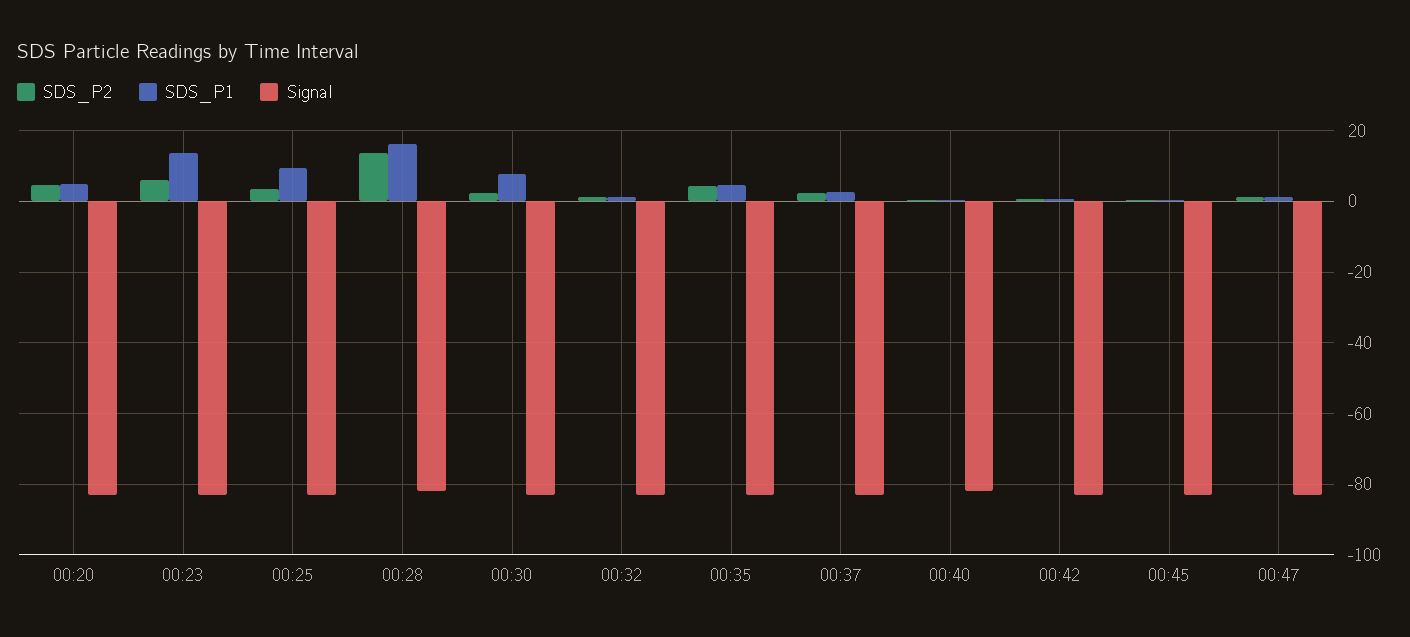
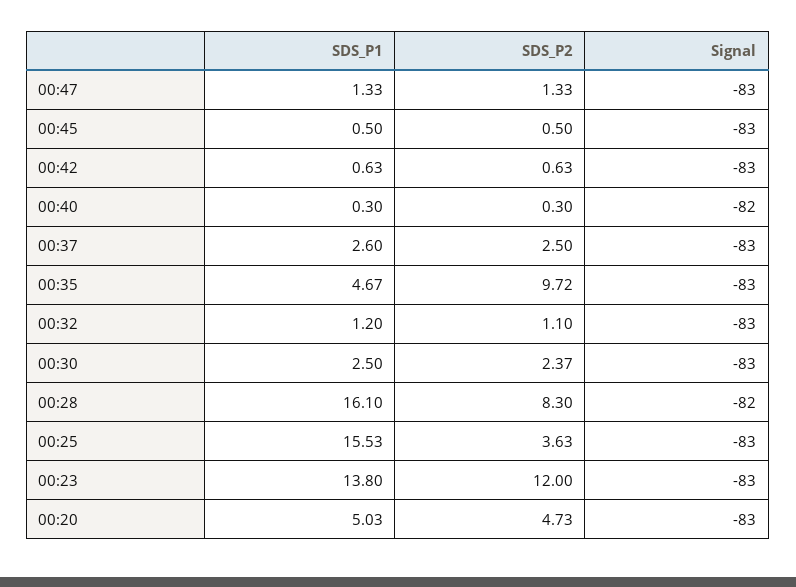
SDS_P2, 00:23: 6 -> 12
SDS_P1, 00:25: 10 -> 15.53
SDS_P2, 00:28: 14 -> 8.3
SDS_P1, 00:30: 8 -> 2.5
SDS_P2, 00:35: 4 -> 9.72

